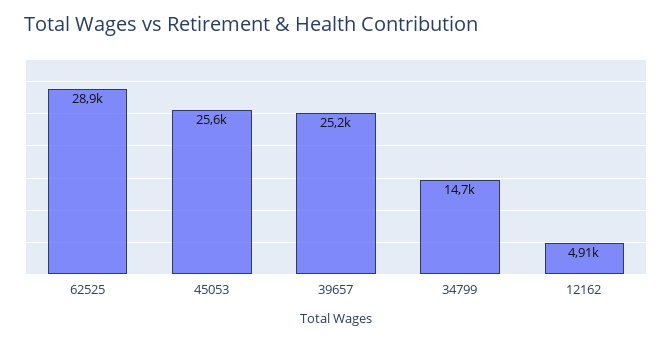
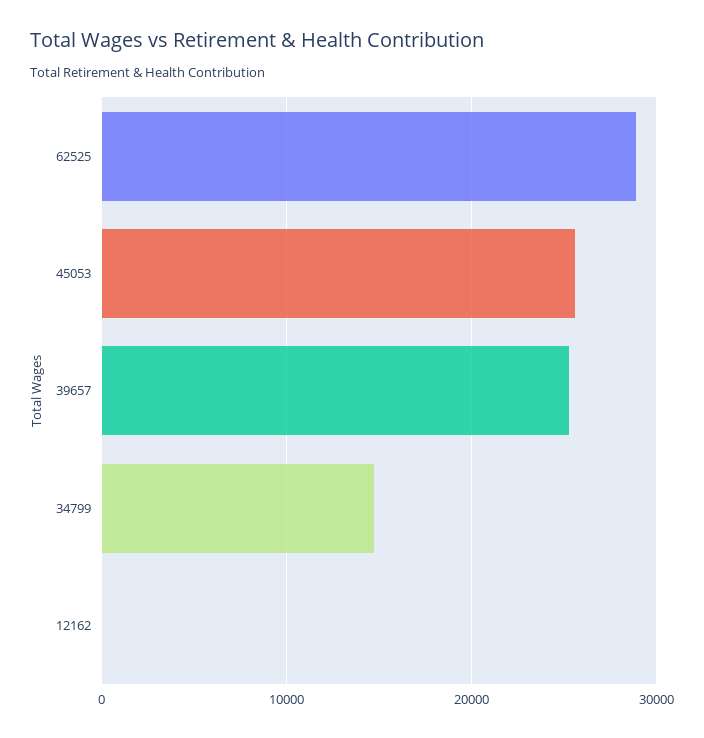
12162: 4910 -> 0

